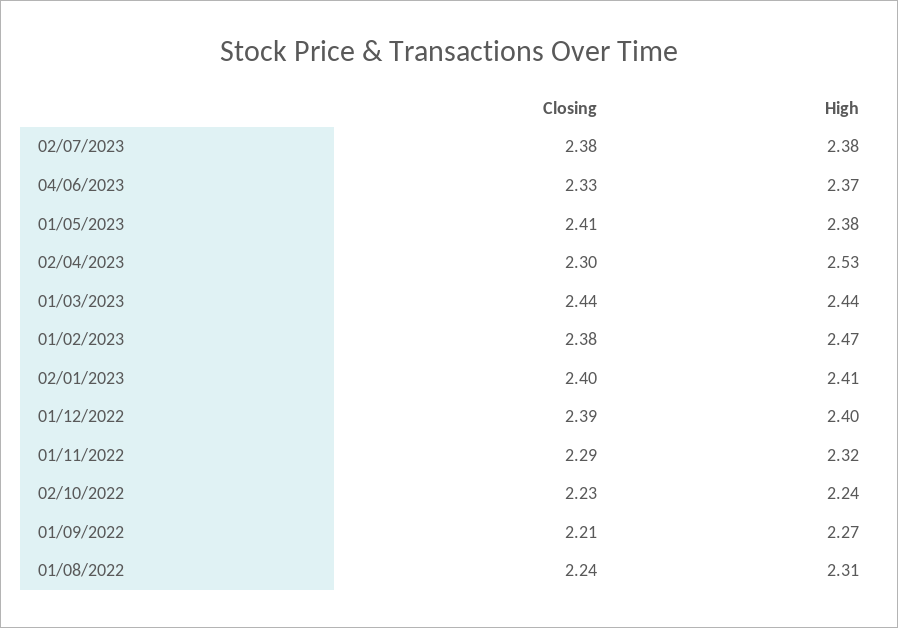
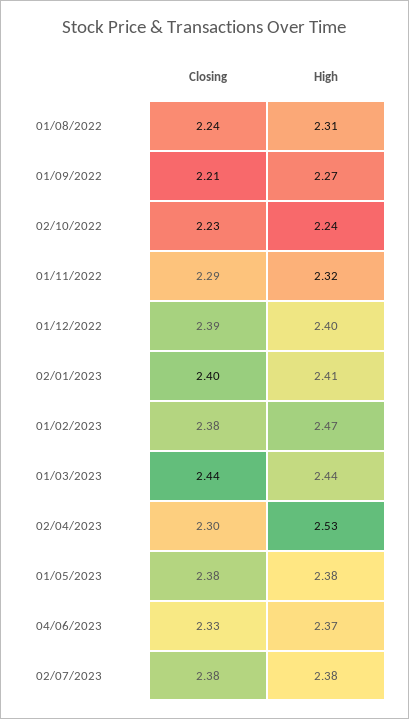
Closing, 01/05/2023: 2.41 -> 2.38

